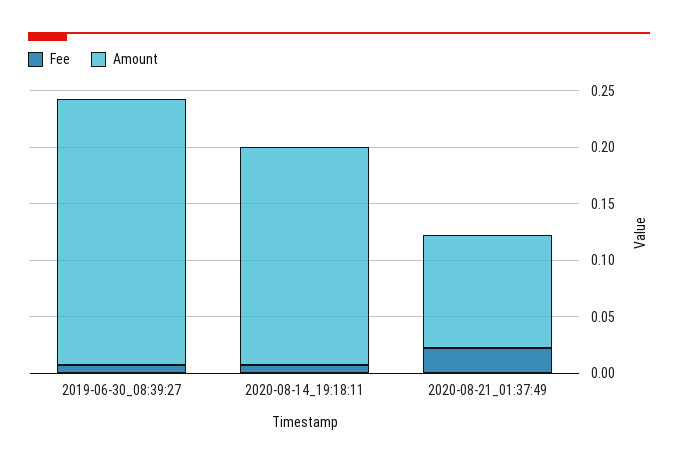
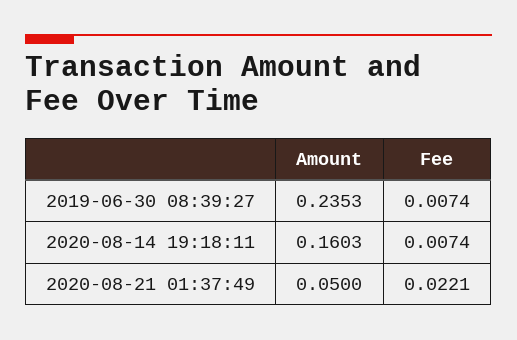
Amount, 2020-08-14_19:18:11: 0.19 -> 0.1603
Amount, 2020-08-21_01:37:49: 0.1 -> 0.05

